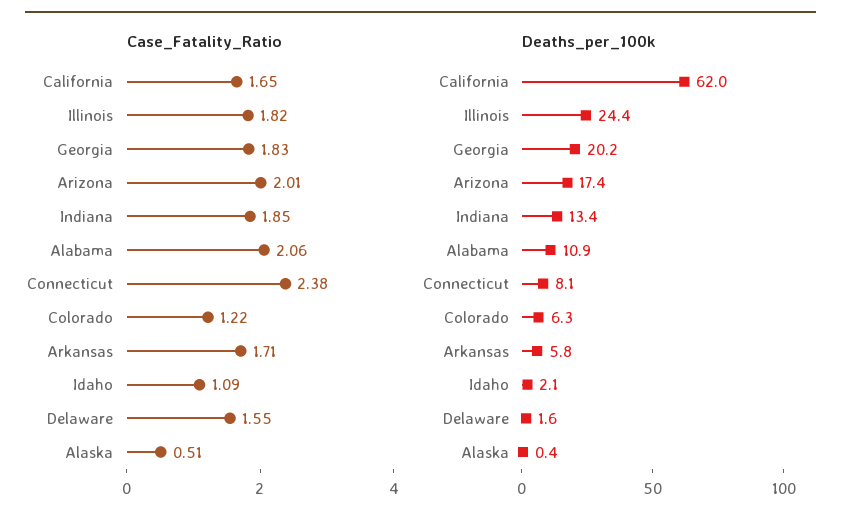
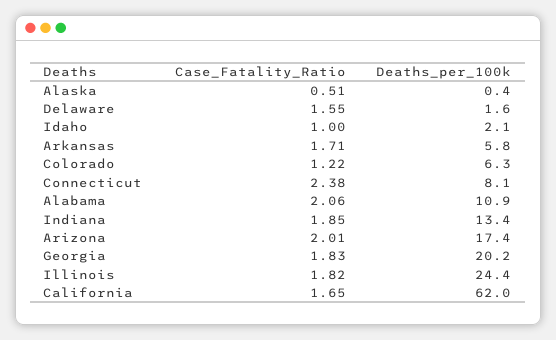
Case_Fatality_Ratio, Idaho: 1.09 -> 1

